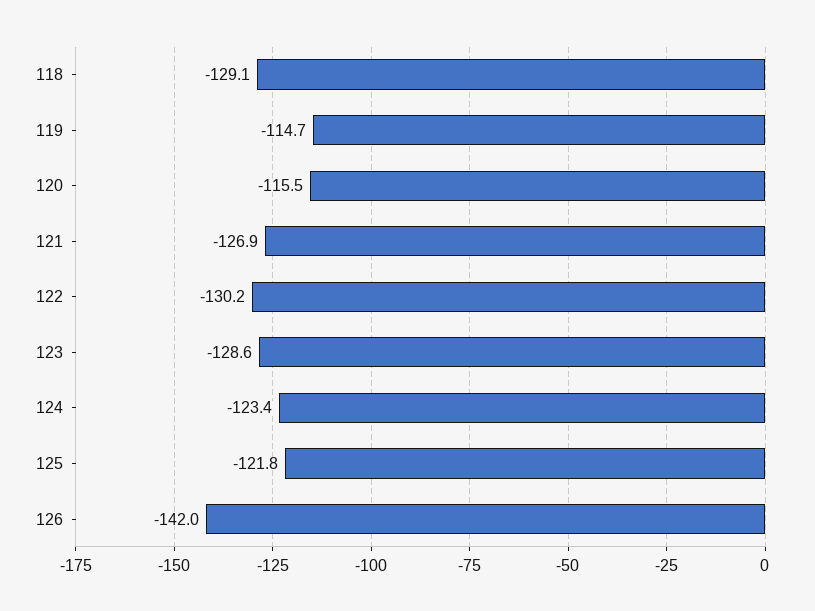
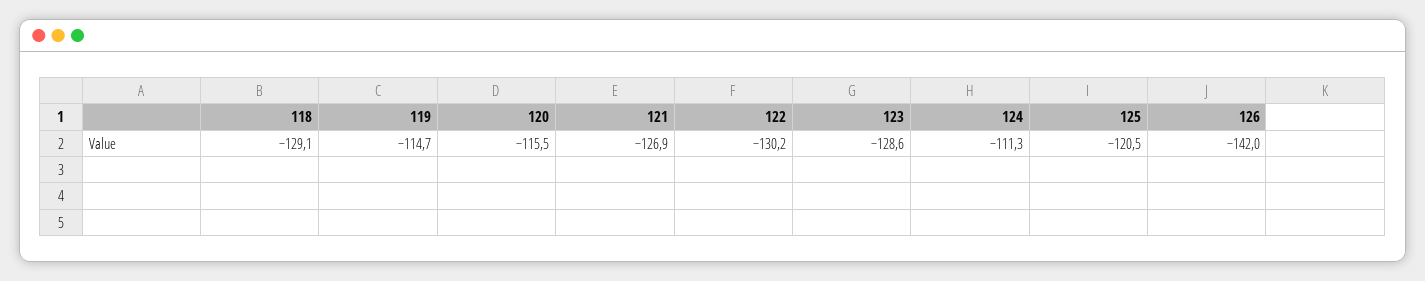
124: -123.4 -> -111.3
125: -121.8 -> -120.5

